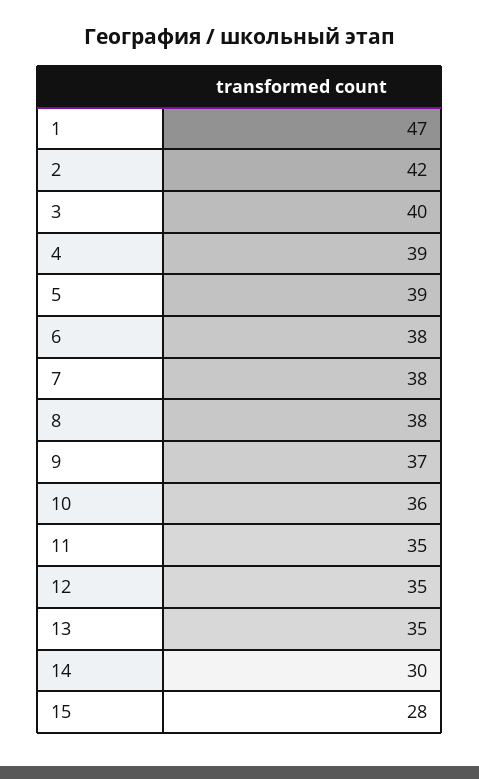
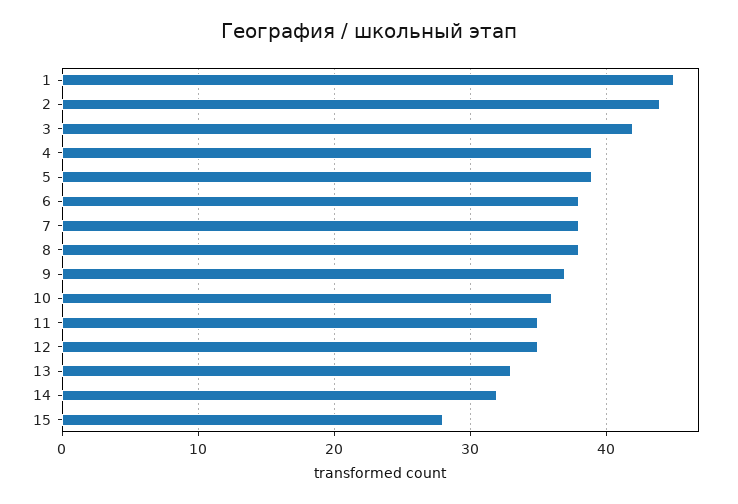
1: 47 -> 45
2: 42 -> 44
3: 40 -> 42
13: 35 -> 33
14: 30 -> 32

